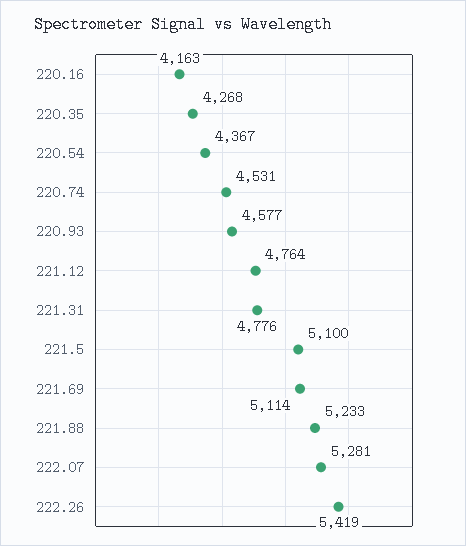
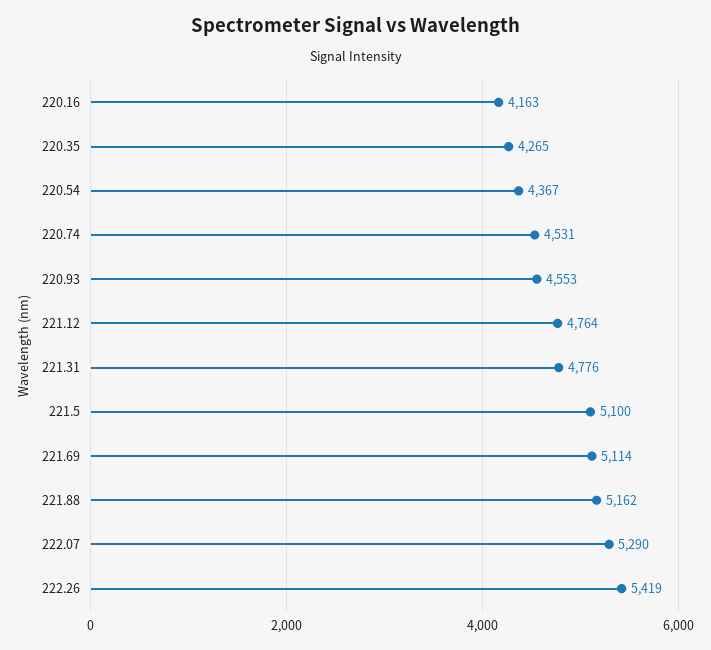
220.35: 4268 -> 4265
220.93: 4577 -> 4553
221.88: 5233 -> 5162
222.07: 5281 -> 5290

